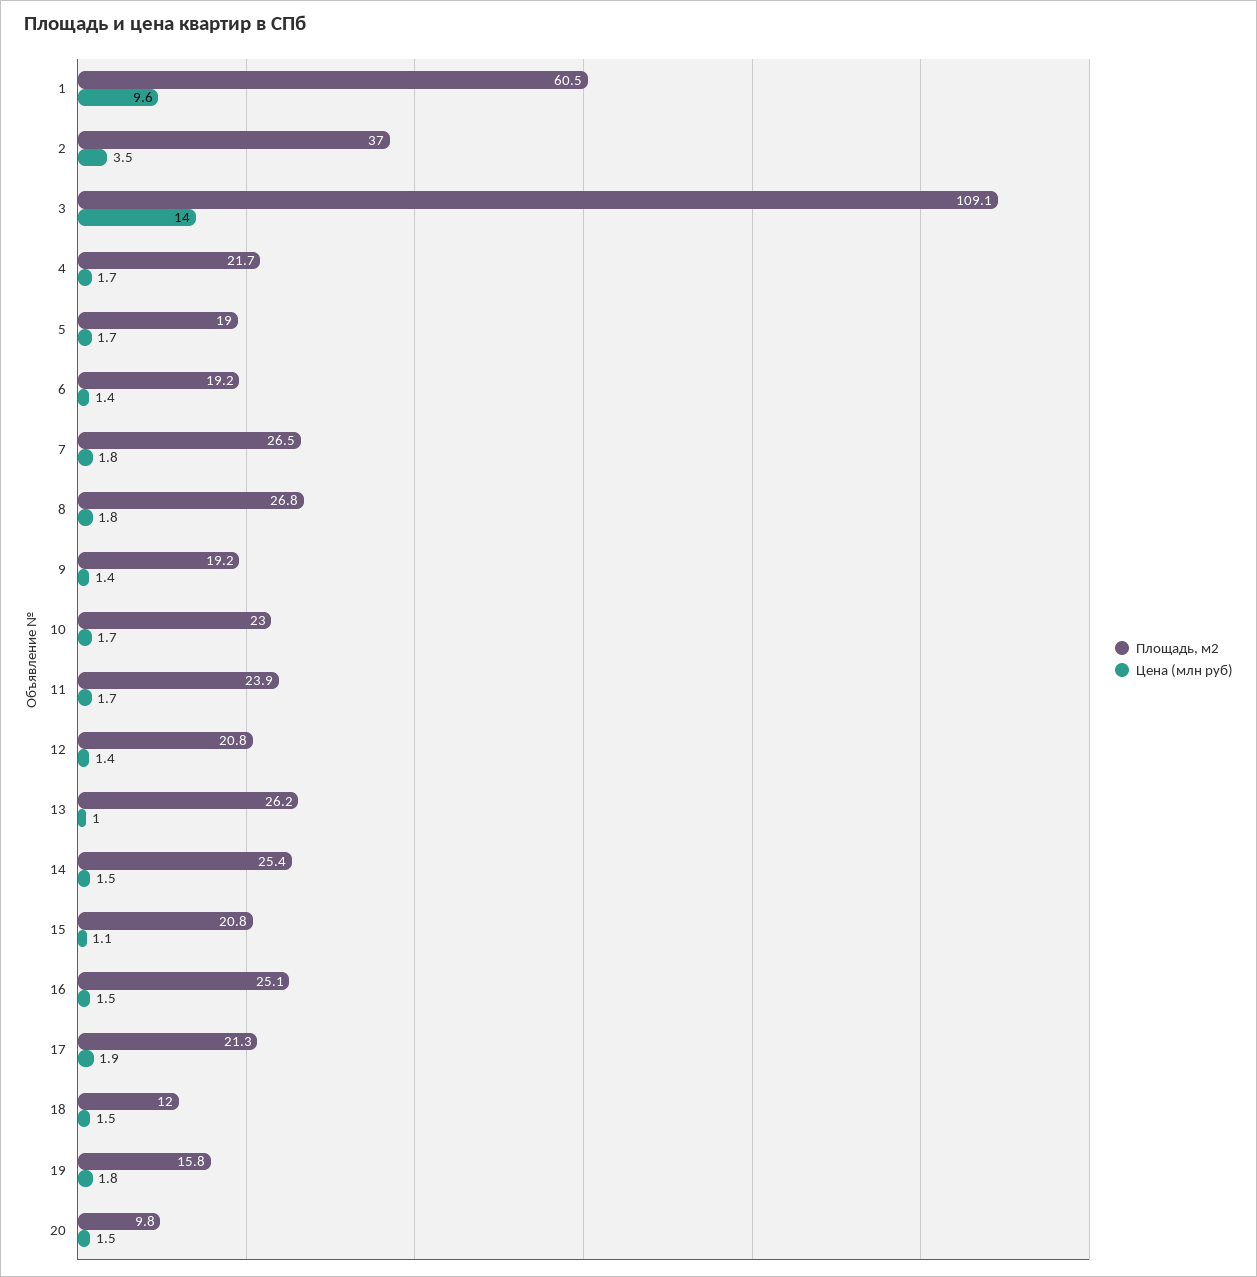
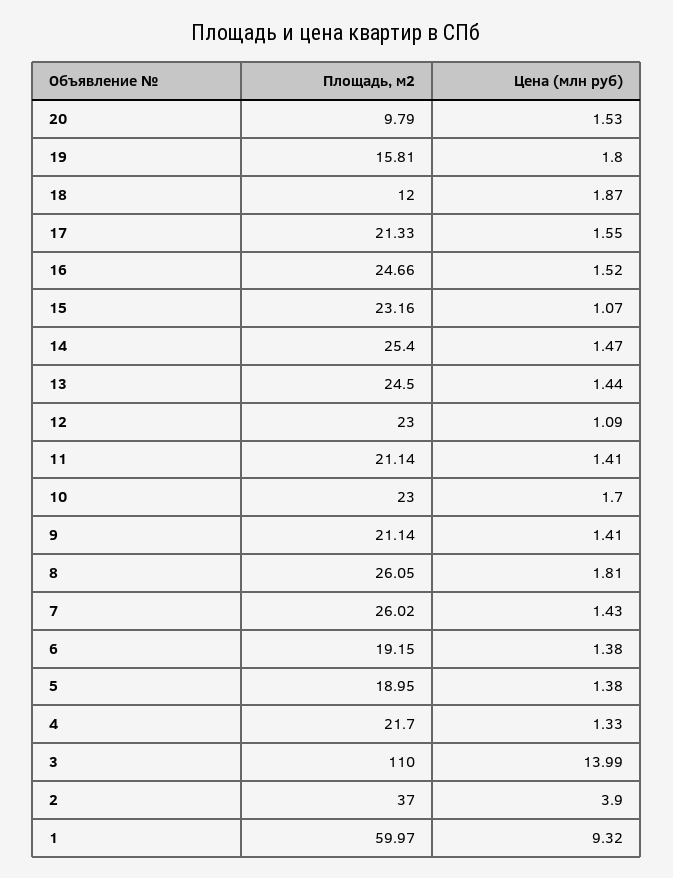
Площадь, м2, 1: 60.5 -> 59.97
Цена (млн руб), 1: 9.6 -> 9.32
Цена (млн руб), 2: 3.5 -> 3.9
Площадь, м2, 3: 109.1 -> 110
Цена (млн руб), 4: 1.7 -> 1.33
Цена (млн руб), 5: 1.7 -> 1.38
Площадь, м2, 7: 26.5 -> 26.02
Цена (млн руб), 7: 1.8 -> 1.43
Площадь, м2, 8: 26.8 -> 26.05
Площадь, м2, 9: 19.2 -> 21.14
Площадь, м2, 11: 23.9 -> 21.14
Цена (млн руб), 11: 1.7 -> 1.41
Площадь, м2, 12: 20.8 -> 23
Цена (млн руб), 12: 1.4 -> 1.09
Площадь, м2, 13: 26.2 -> 24.5
Цена (млн руб), 13: 1 -> 1.44
Площадь, м2, 15: 20.8 -> 23.16
Площадь, м2, 16: 25.1 -> 24.66
Цена (млн руб), 17: 1.9 -> 1.55
Цена (млн руб), 18: 1.5 -> 1.87

